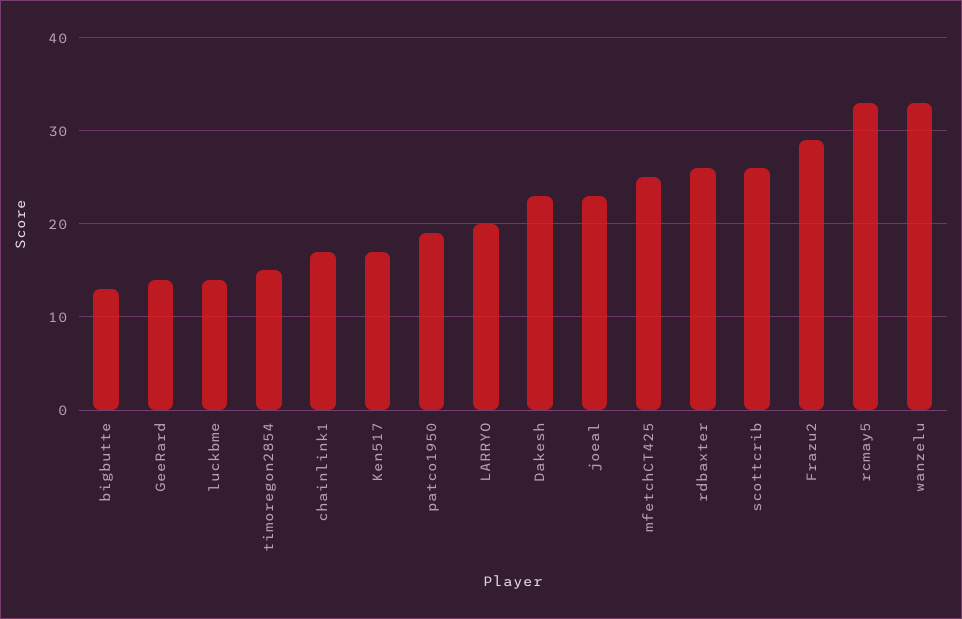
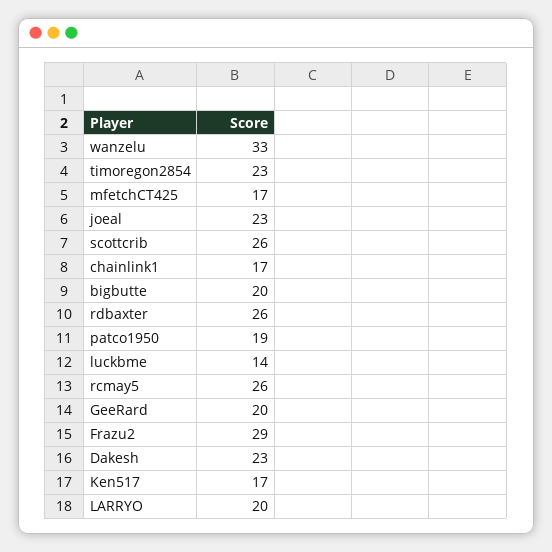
bigbutte: 13 -> 20
GeeRard: 14 -> 20
timoregon2854: 15 -> 23
mfetchCT425: 25 -> 17
rcmay5: 33 -> 26

